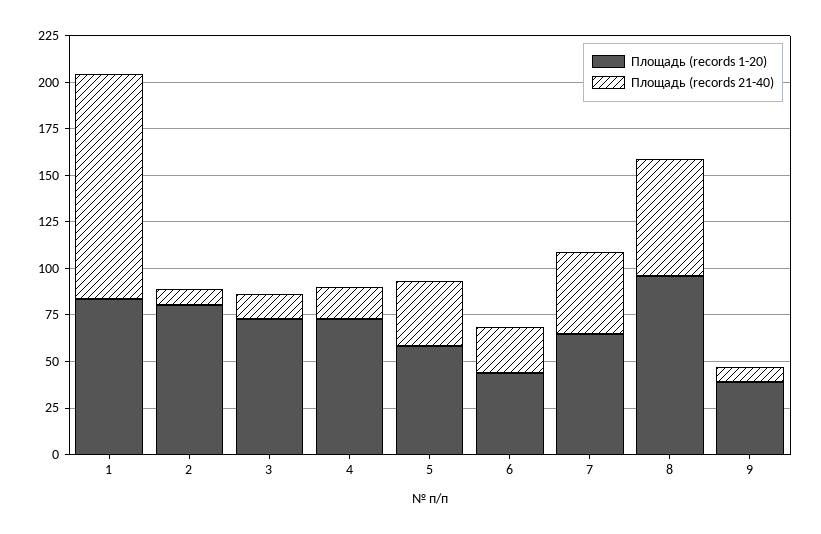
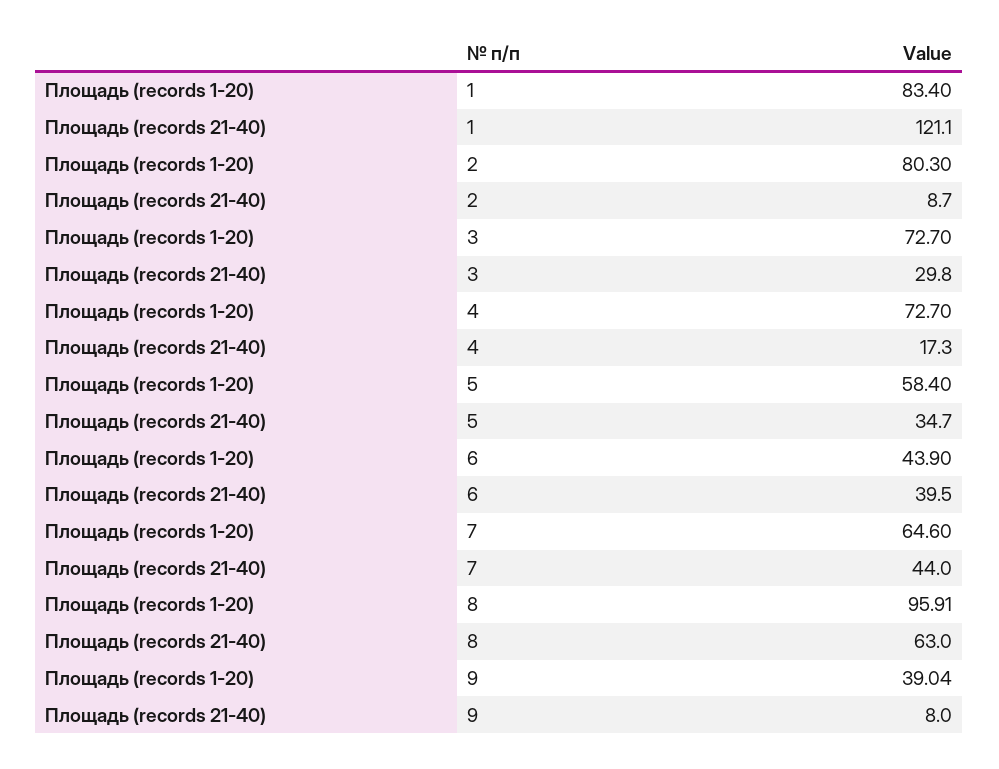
Площадь (records 21-40), 3: 15 -> 29.8
Площадь (records 21-40), 6: 25 -> 39.5

